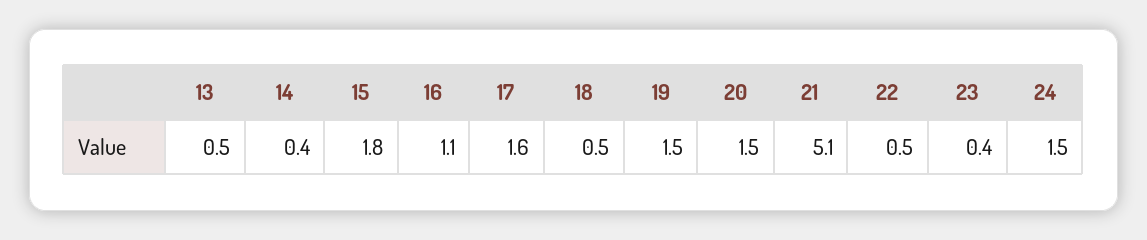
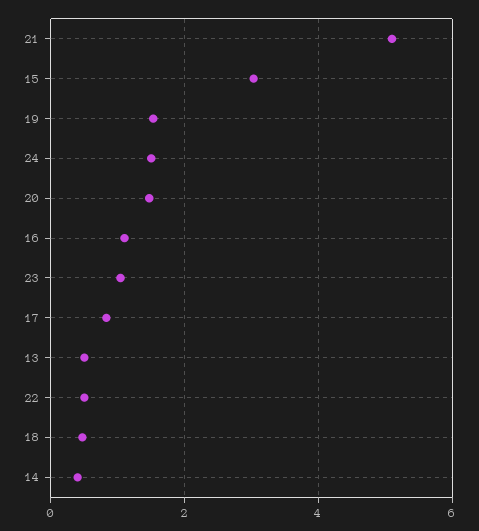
15: 1.8 -> 3
17: 1.6 -> 0.8
23: 0.4 -> 1

